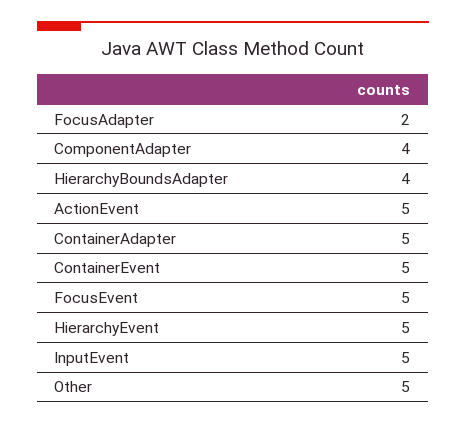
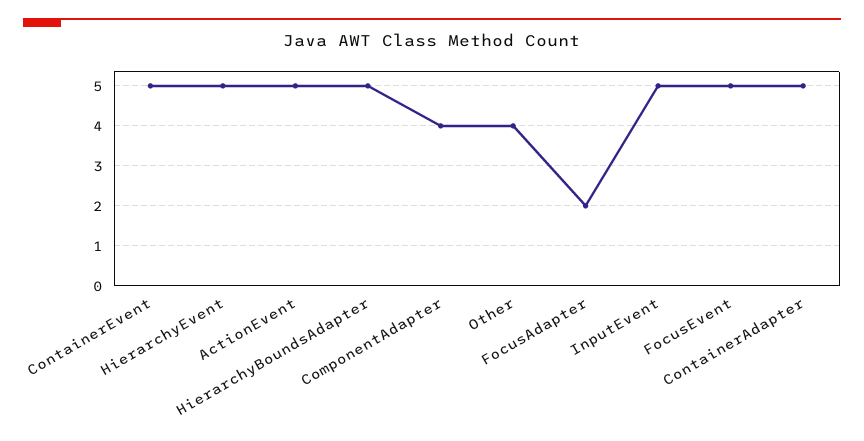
HierarchyBoundsAdapter: 4 -> 5
Other: 5 -> 4

